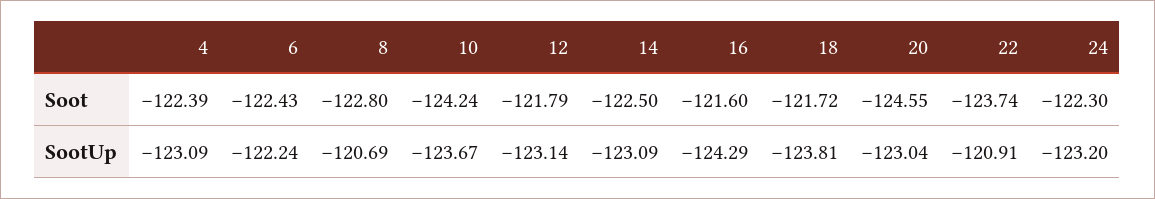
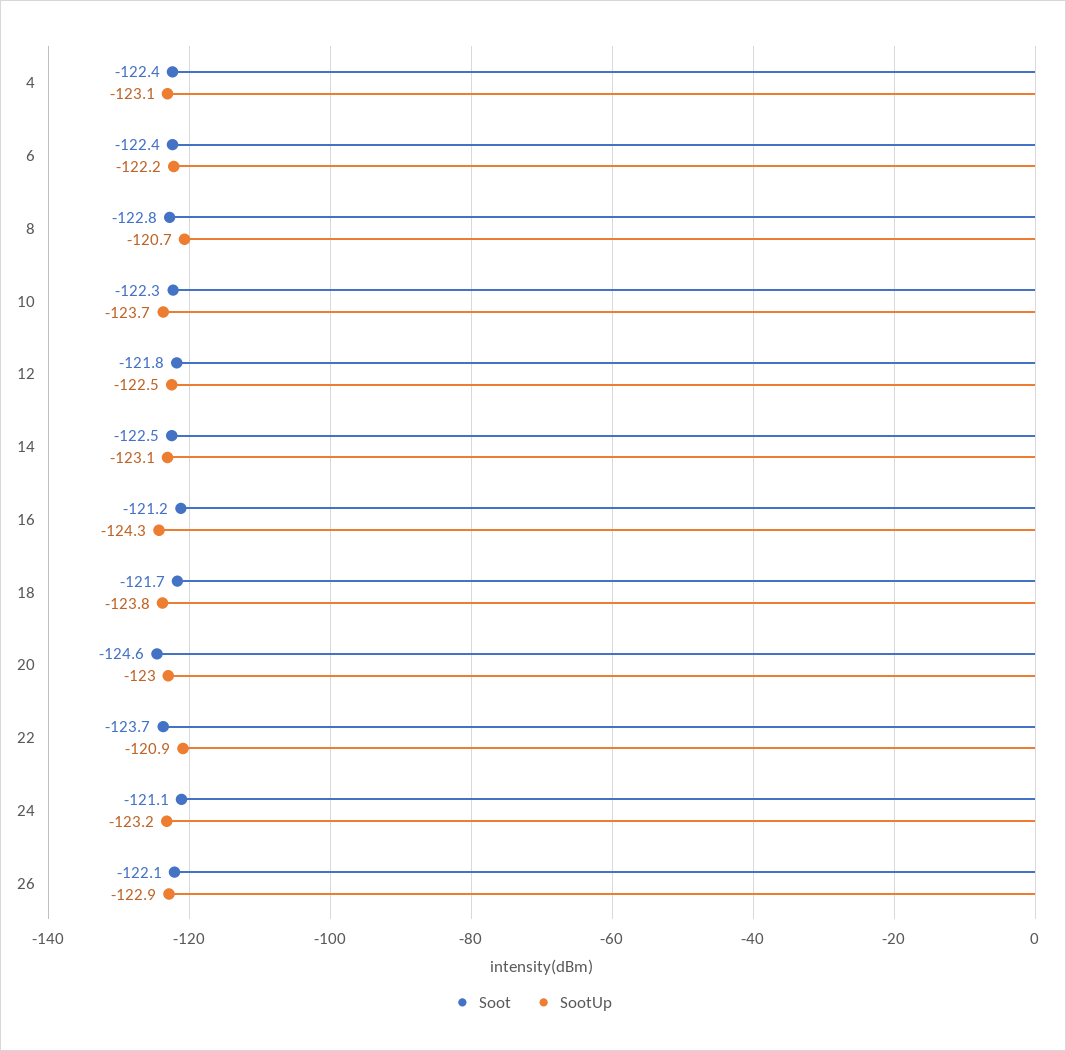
Soot, 10: -124.24 -> -122.3
Soot, 16: -121.6 -> -121.2
Soot, 24: -122.3 -> -121.1
SootUp, 12: -123.14 -> -122.5
Soot, 26: none -> -122.1
SootUp, 26: none -> -122.9

